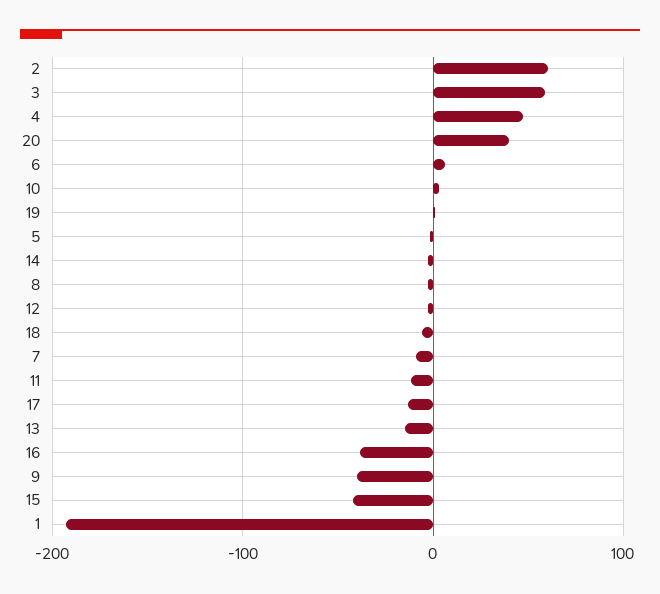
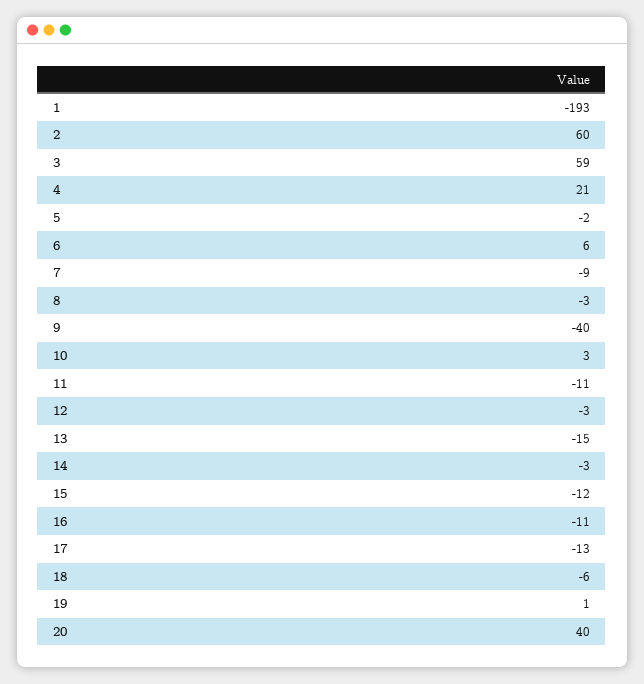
4: 50 -> 21
16: -40 -> -11
15: -40 -> -12

